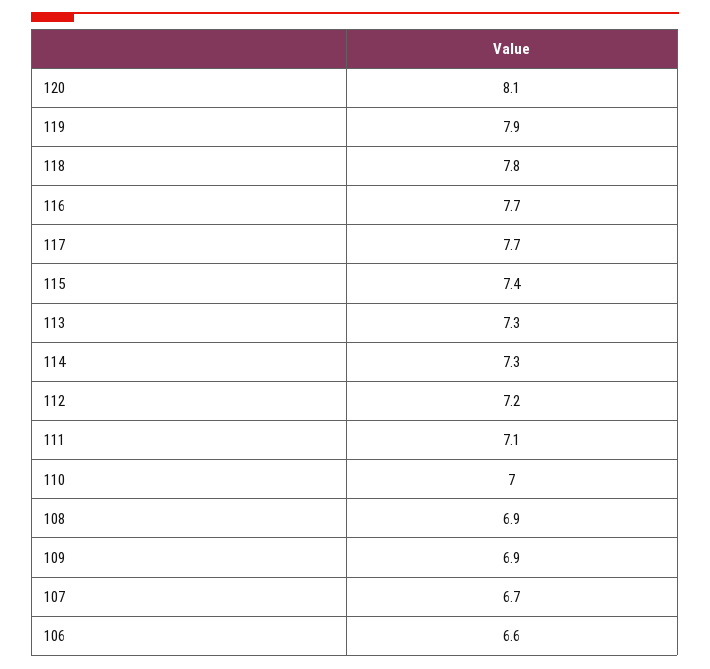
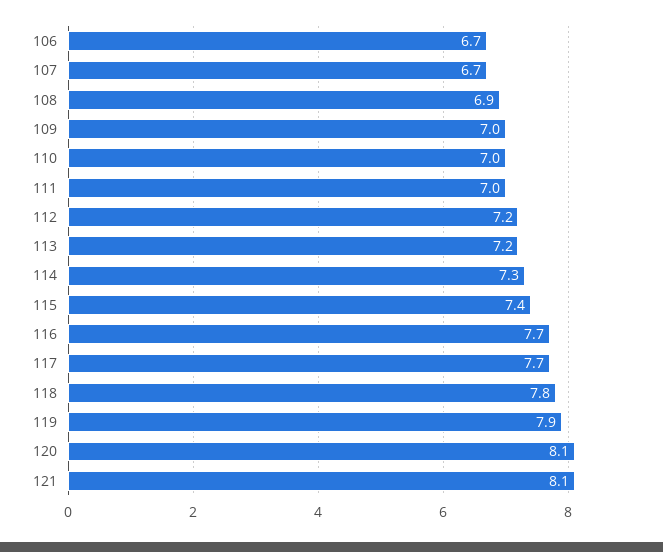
113: 7.3 -> 7.2
111: 7.1 -> 7
109: 6.9 -> 7
106: 6.6 -> 6.7
121: none -> 8.1

